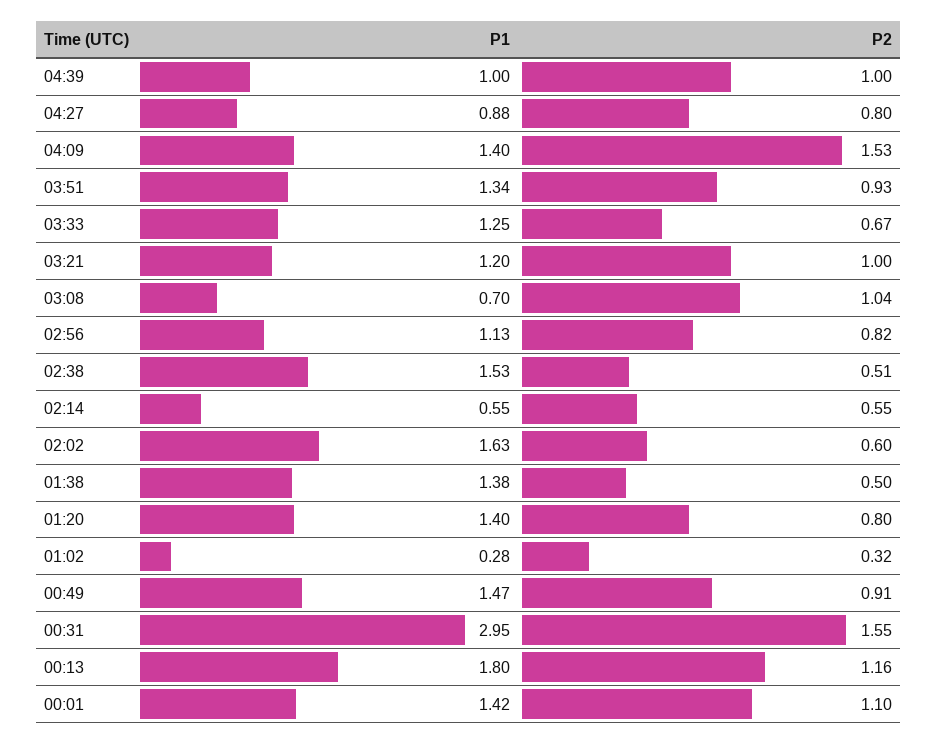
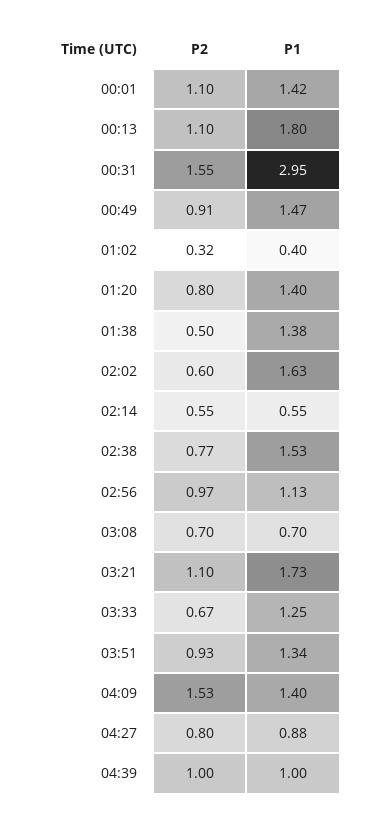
P1, 03:21: 1.2 -> 1.73
P2, 03:21: 1 -> 1.1
P2, 03:08: 1.04 -> 0.7
P2, 02:56: 0.82 -> 0.97
P2, 02:38: 0.51 -> 0.77
P1, 01:02: 0.28 -> 0.4
P2, 00:13: 1.16 -> 1.1

